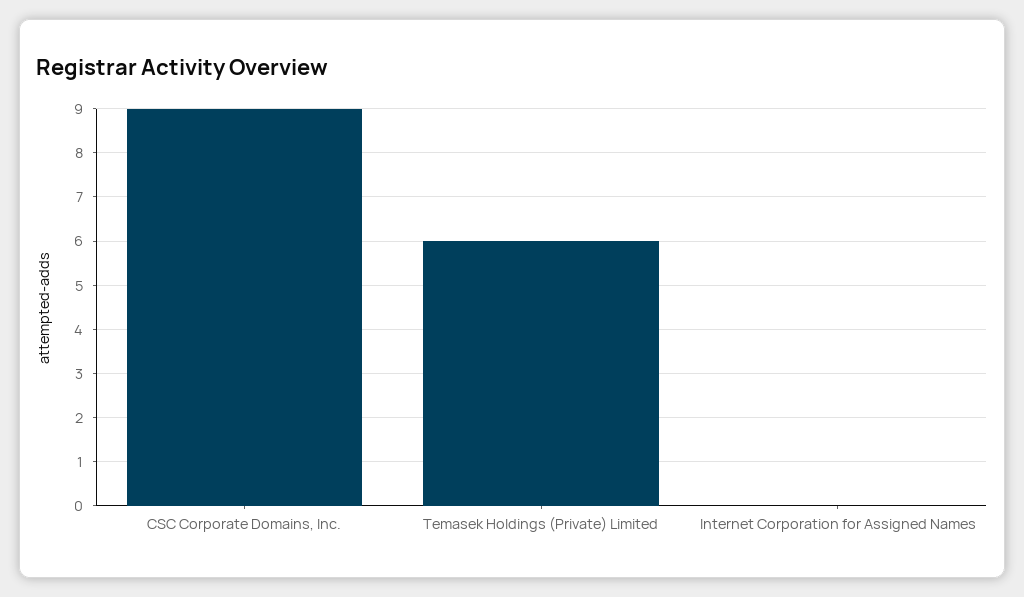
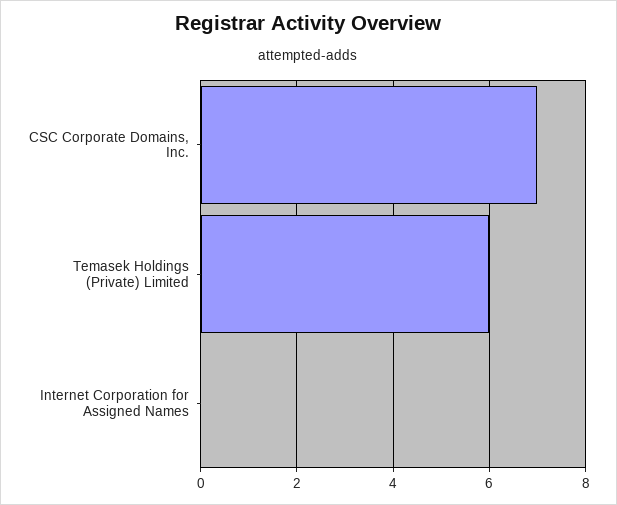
CSC Corporate Domains, Inc.: 9 -> 7

